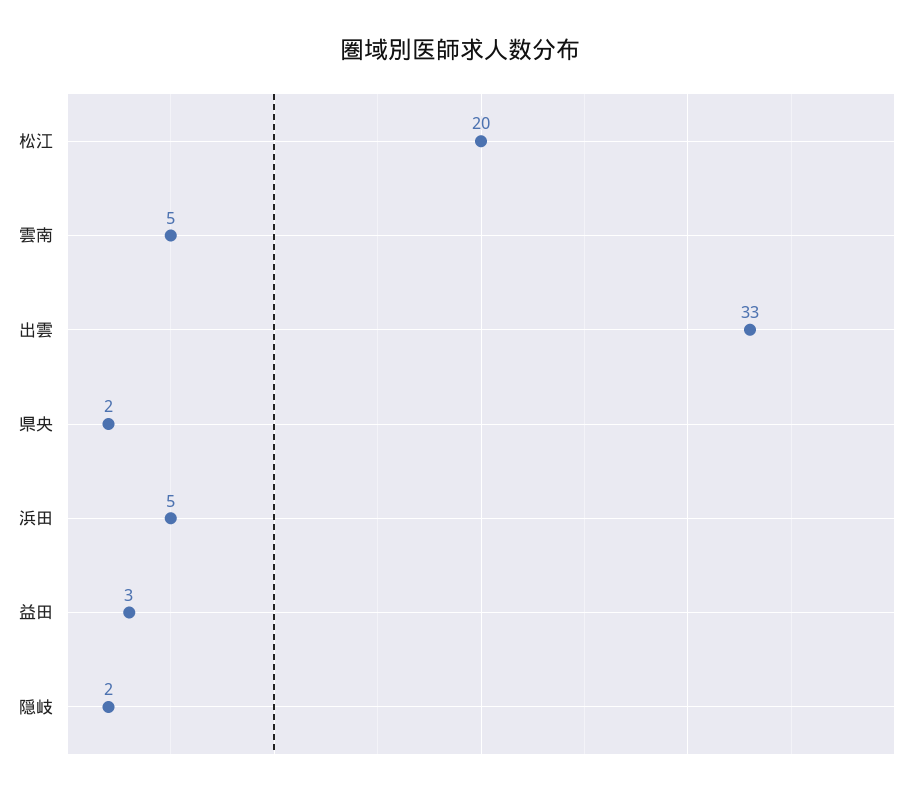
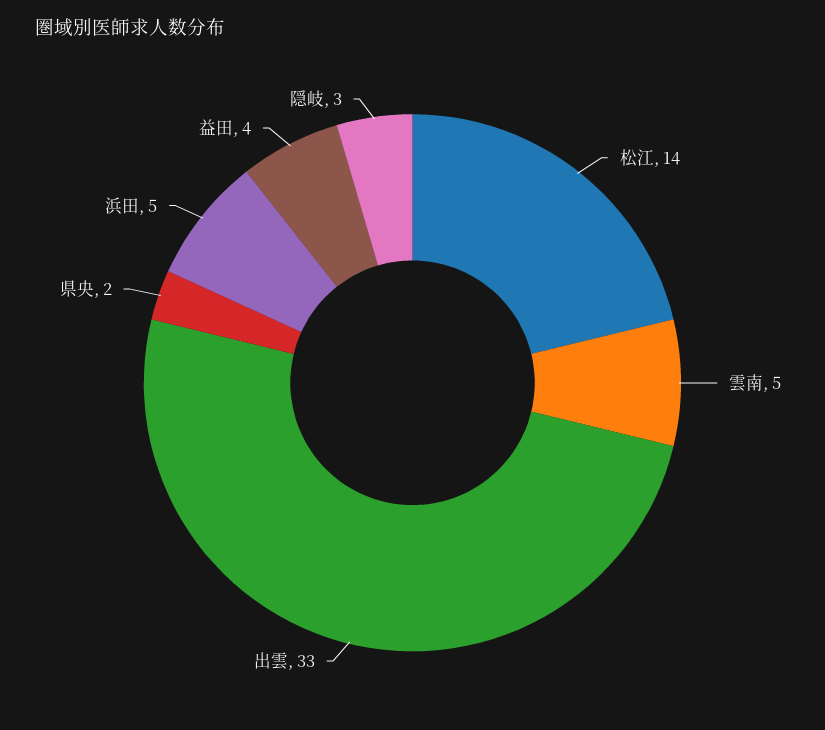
松江: 20 -> 14
益田: 3 -> 4
隠岐: 2 -> 3

